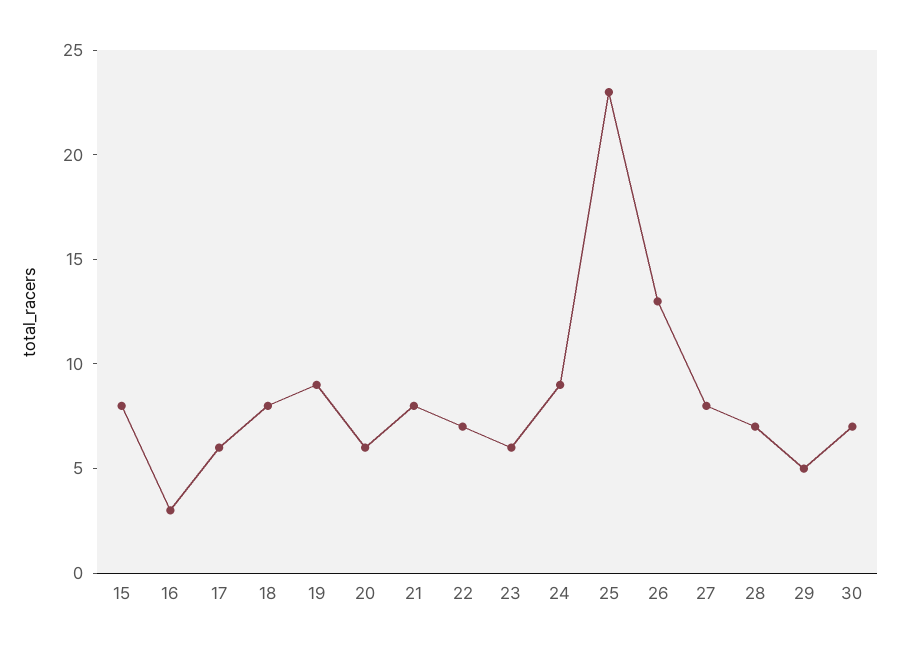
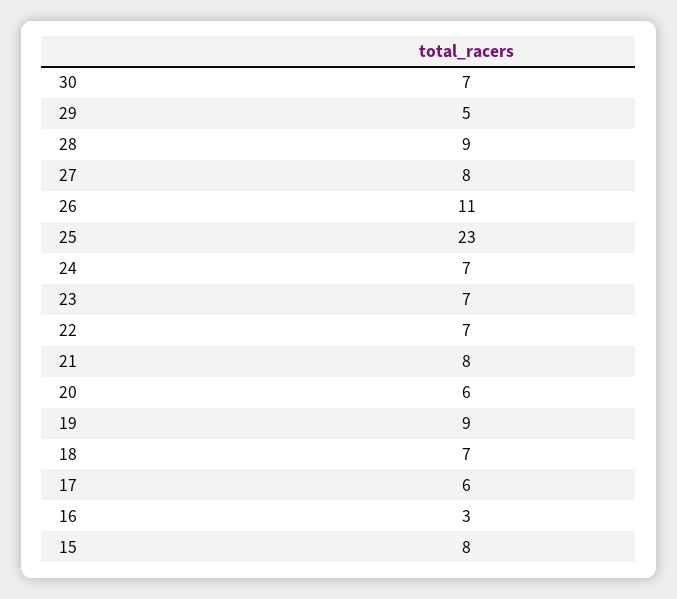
18: 8 -> 7
23: 6 -> 7
24: 9 -> 7
26: 13 -> 11
28: 7 -> 9

